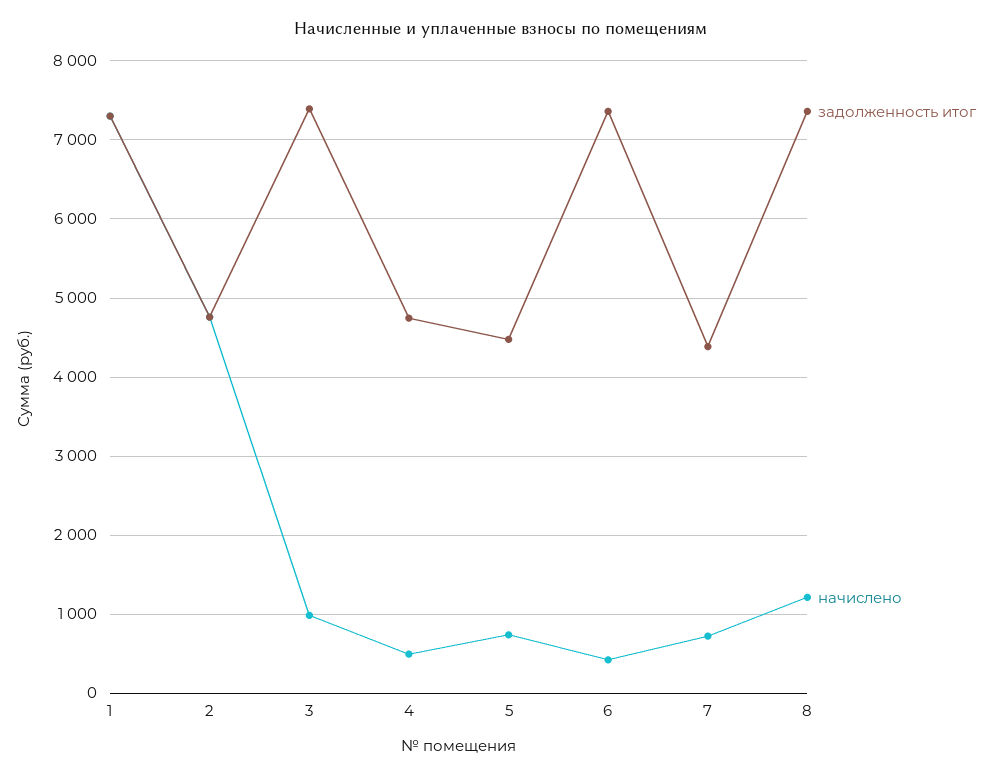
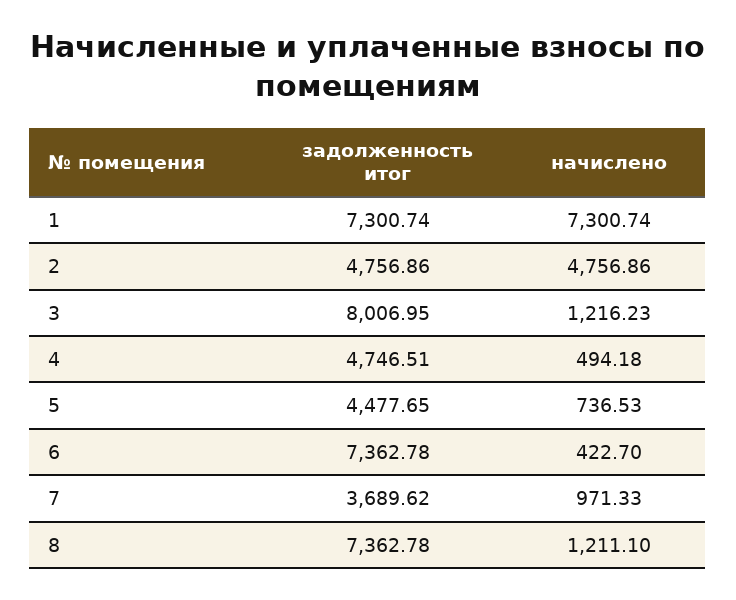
задолженность итог, 3: 7400 -> 8006.95
начислено, 3: 1000 -> 1216.23
задолженность итог, 7: 4400 -> 3689.62
начислено, 7: 700 -> 971.33

